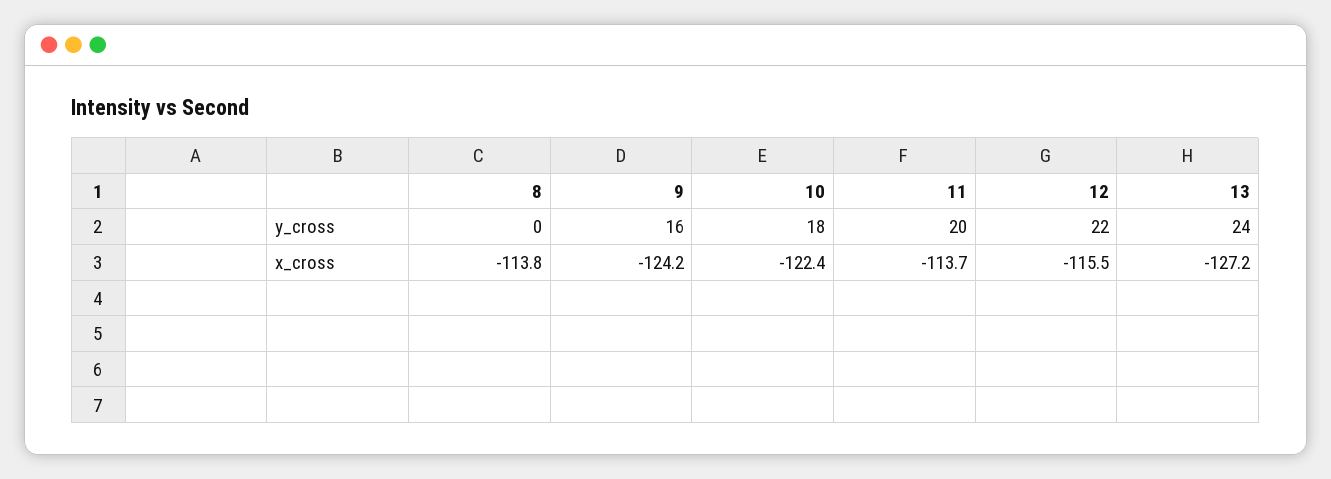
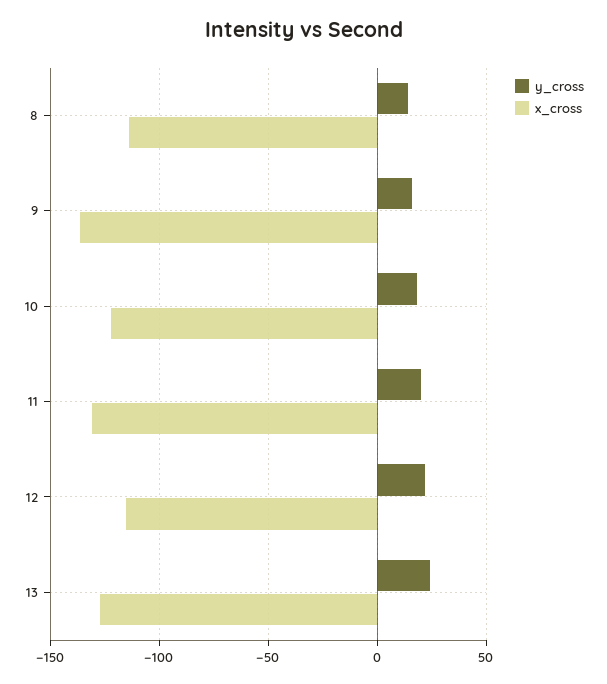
y_cross, 8: 0 -> 15
x_cross, 9: -124.2 -> -135
x_cross, 11: -113.7 -> -130

